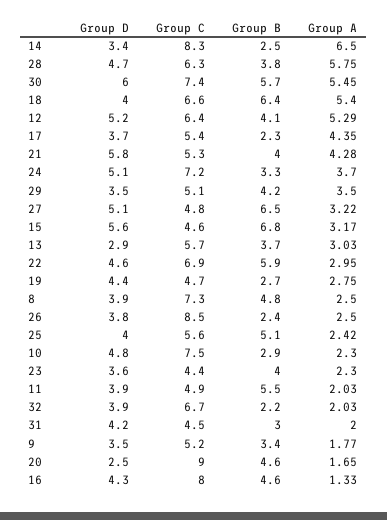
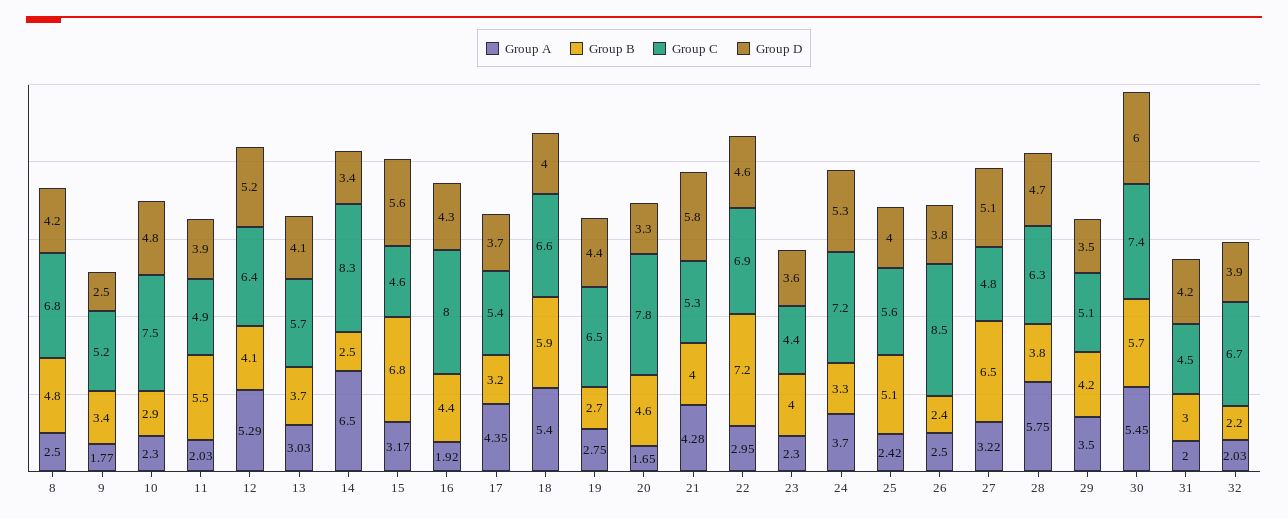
Group B, 18: 6.4 -> 5.9
Group B, 17: 2.3 -> 3.2
Group D, 24: 5.1 -> 5.3
Group D, 13: 2.9 -> 4.1
Group B, 22: 5.9 -> 7.2
Group C, 19: 4.7 -> 6.5
Group D, 8: 3.9 -> 4.2
Group C, 8: 7.3 -> 6.8
Group D, 9: 3.5 -> 2.5
Group D, 20: 2.5 -> 3.3
Group C, 20: 9 -> 7.8
Group B, 16: 4.6 -> 4.4
Group A, 16: 1.33 -> 1.92

